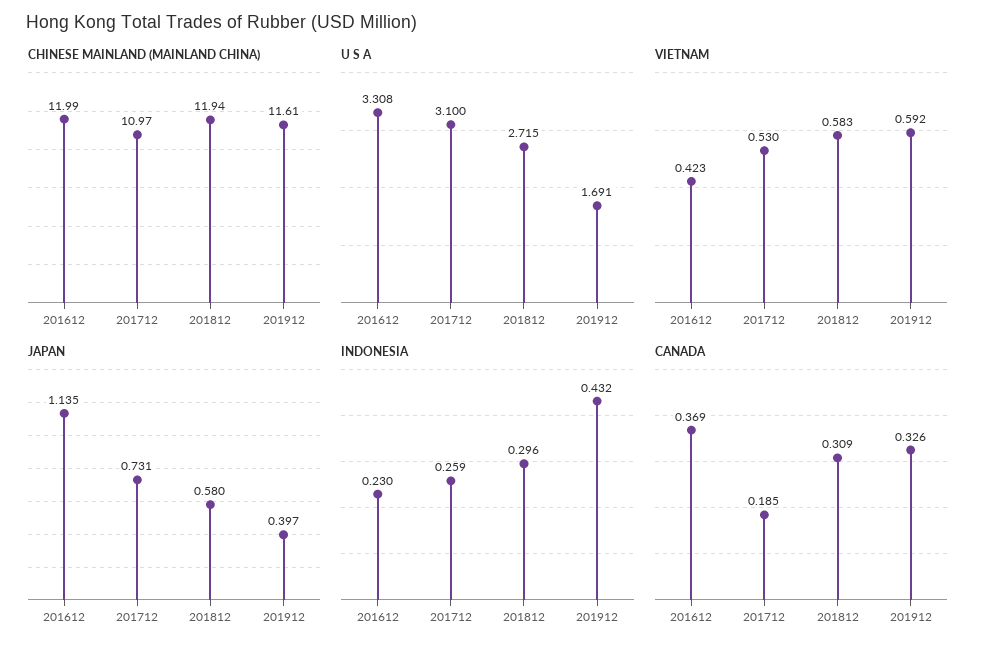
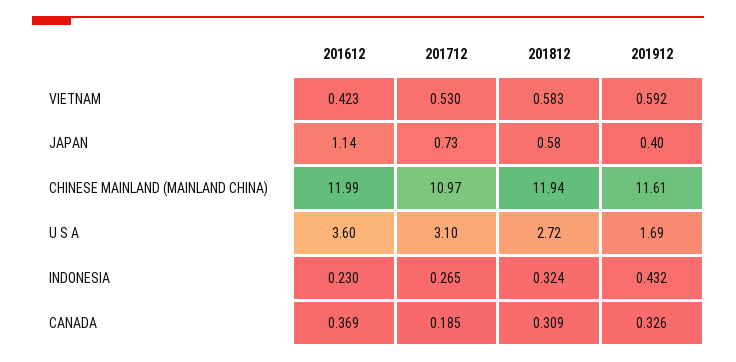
U S A, 201612: 3.308 -> 3.6
INDONESIA, 201712: 0.259 -> 0.265
INDONESIA, 201812: 0.296 -> 0.324

